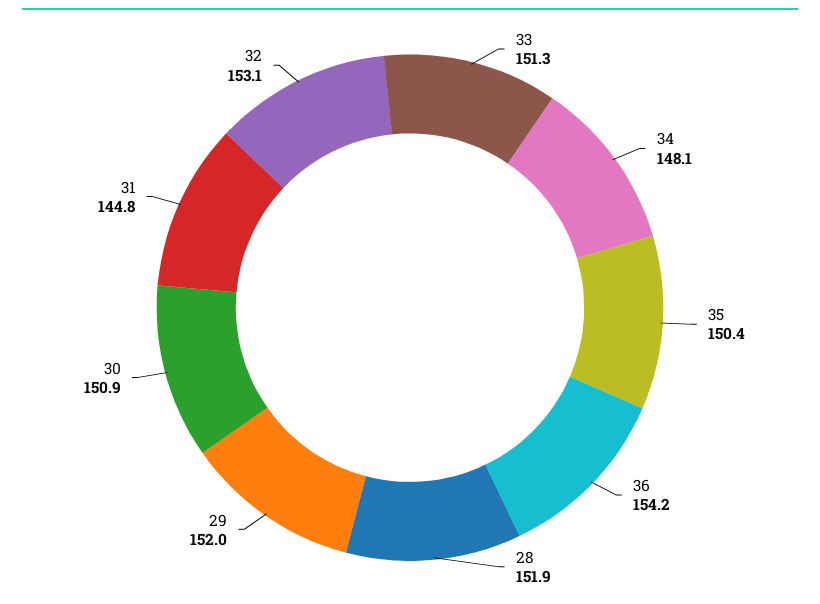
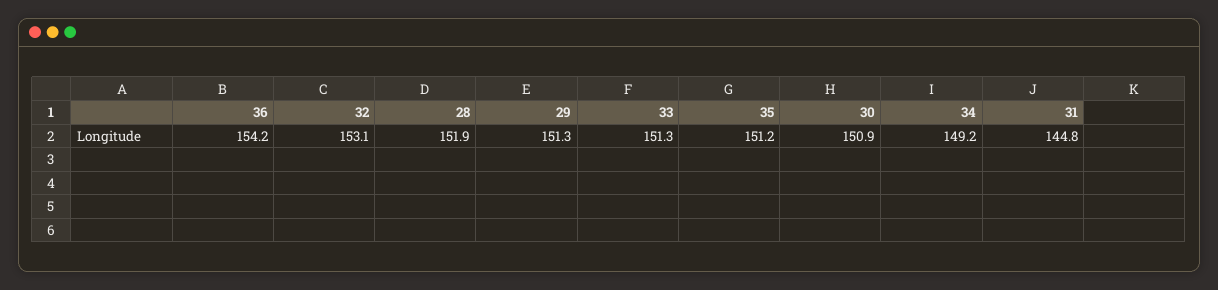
34: 148.1 -> 149.2
35: 150.4 -> 151.2
29: 152 -> 151.3

